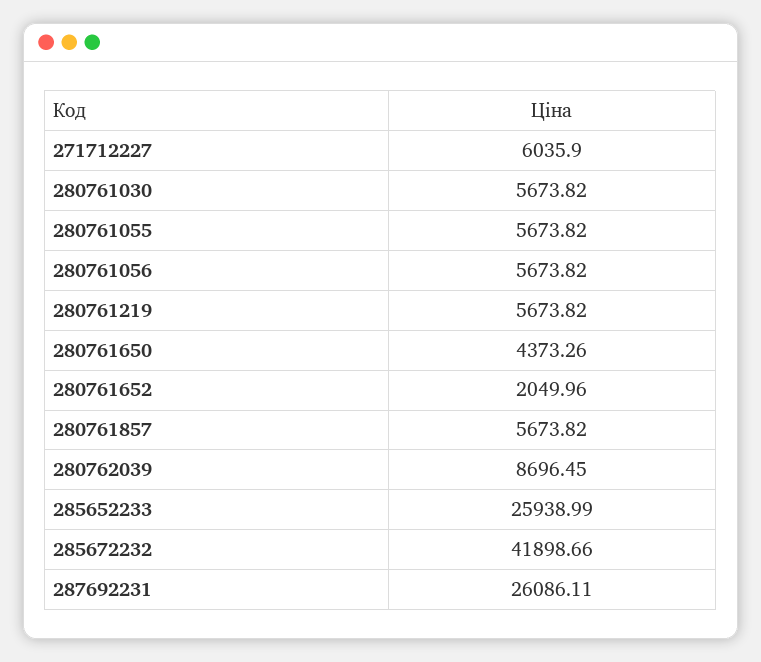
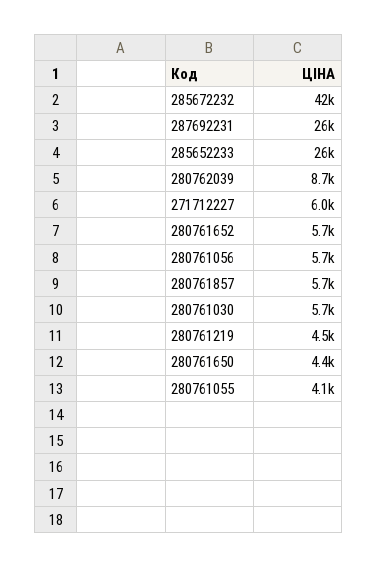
280761055: 5673.82 -> 4100
280761219: 5673.82 -> 4500
280761652: 2049.96 -> 5700

